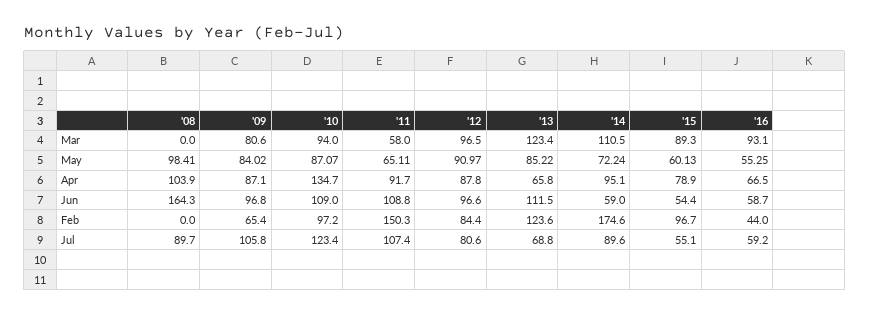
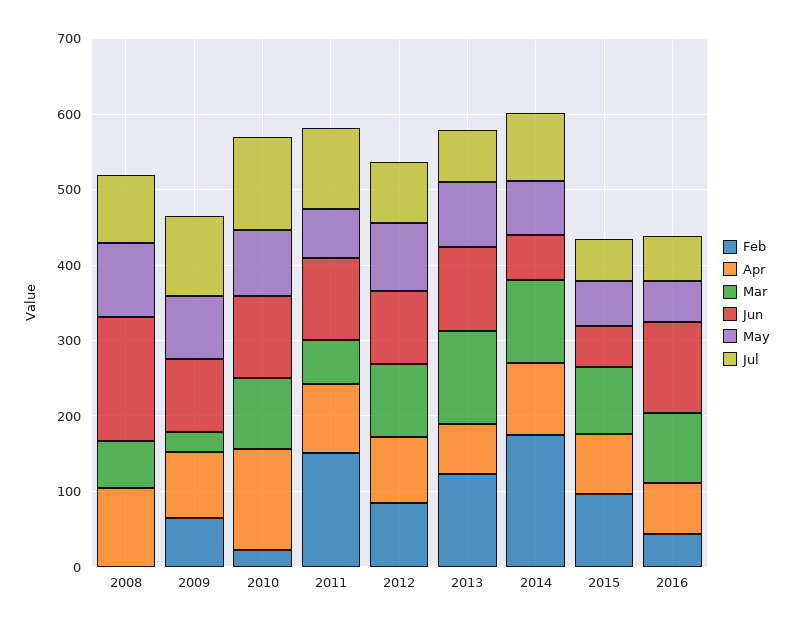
Mar, '08: 0 -> 60
Mar, '09: 80.6 -> 20
Jun, '16: 58.7 -> 120
Feb, '10: 97.2 -> 20

